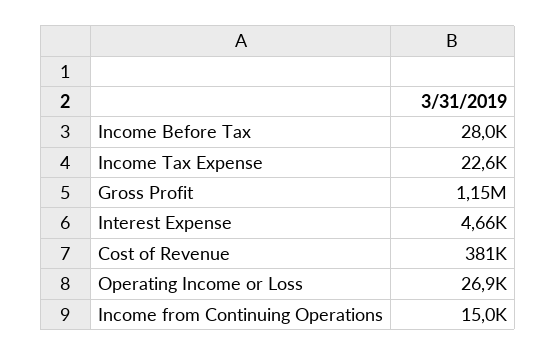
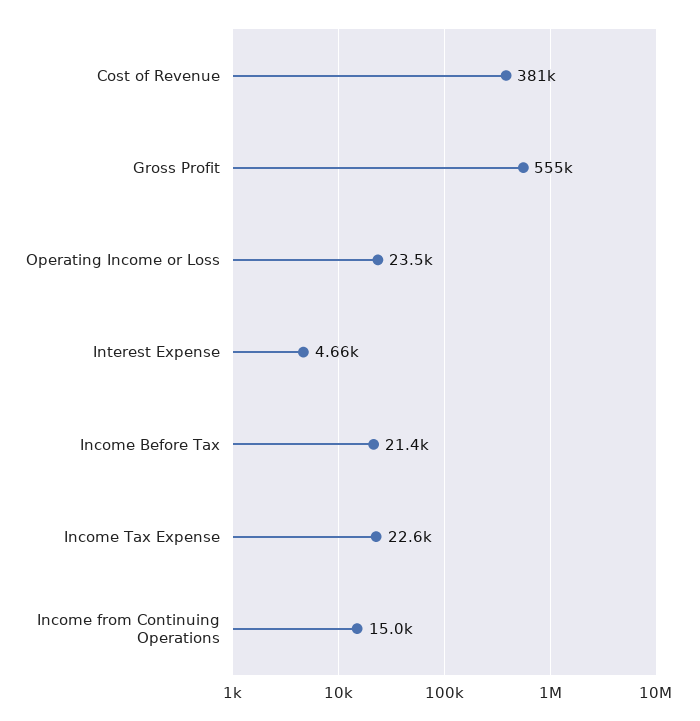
Income Before Tax: 28000 -> 21400
Gross Profit: 1150000 -> 555000
Operating Income or Loss: 26900 -> 23500

